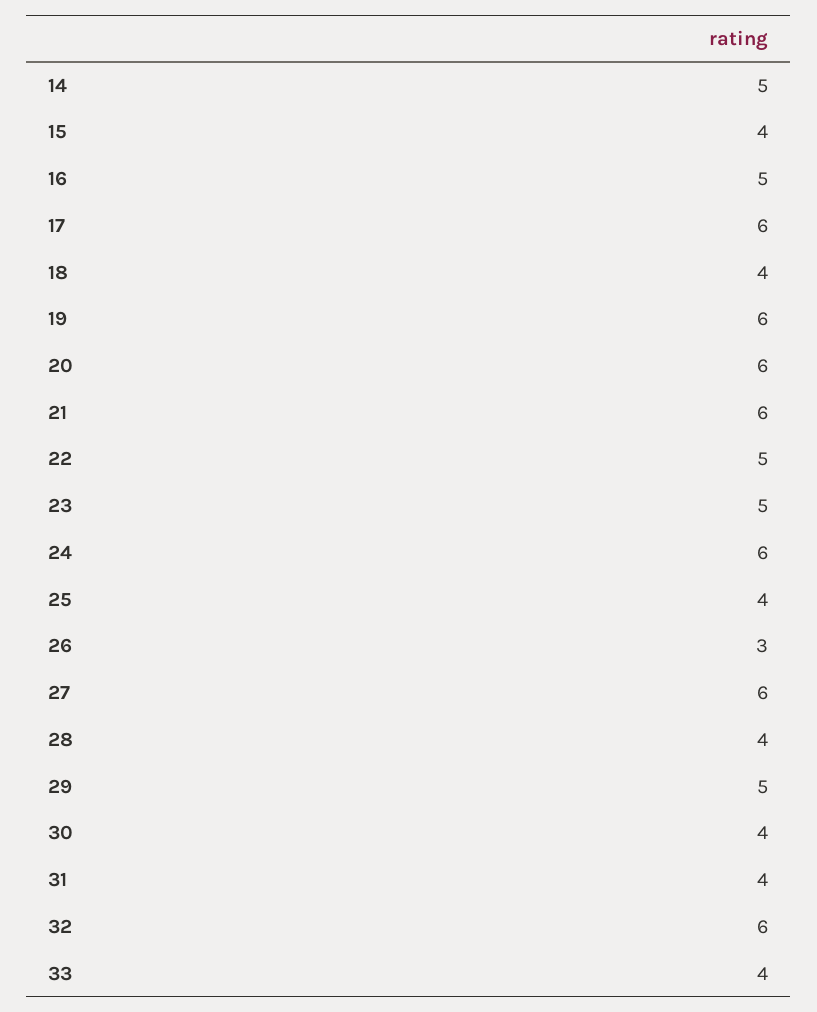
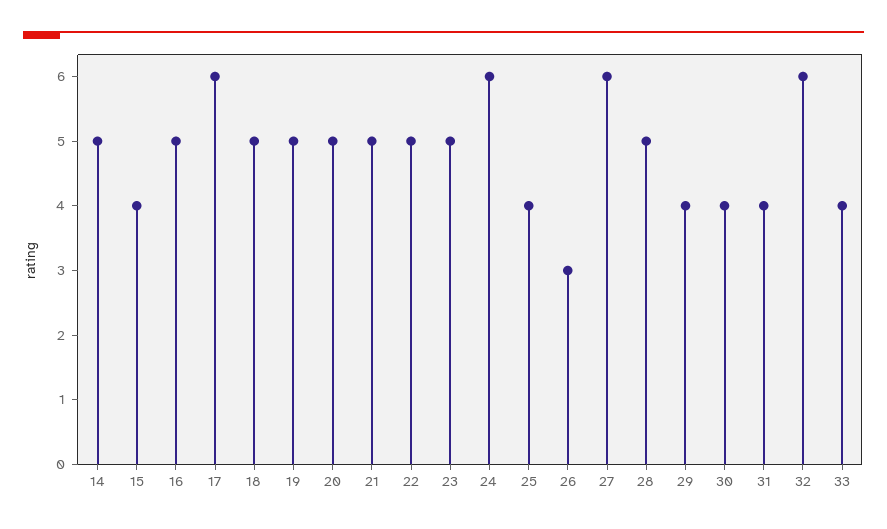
18: 4 -> 5
19: 6 -> 5
20: 6 -> 5
21: 6 -> 5
28: 4 -> 5
29: 5 -> 4

